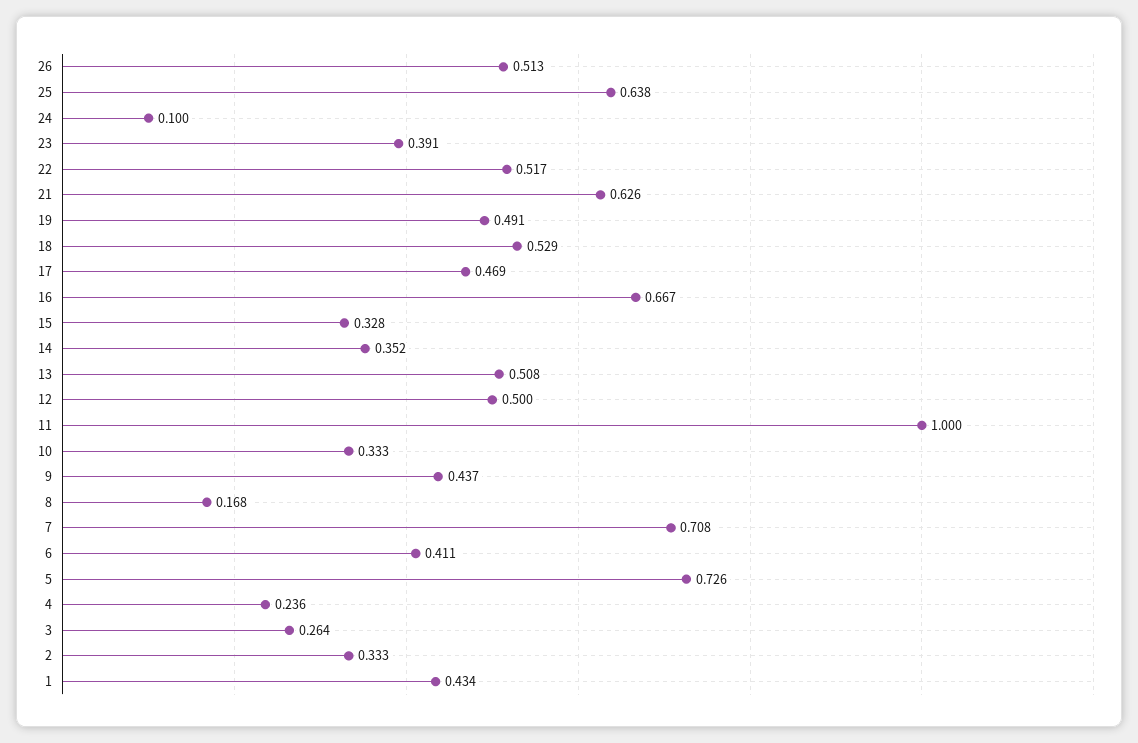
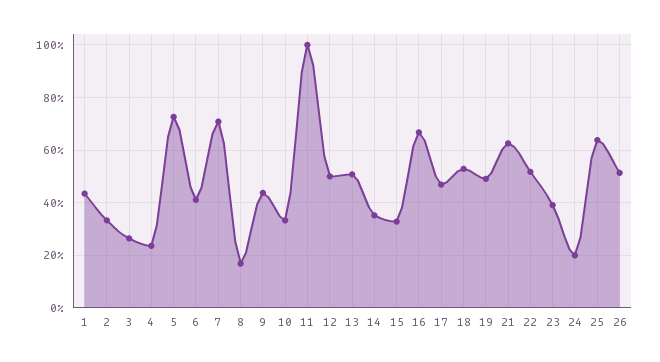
24: 0.1 -> 0.2

